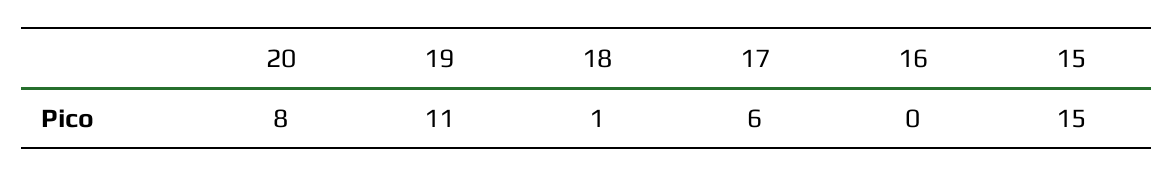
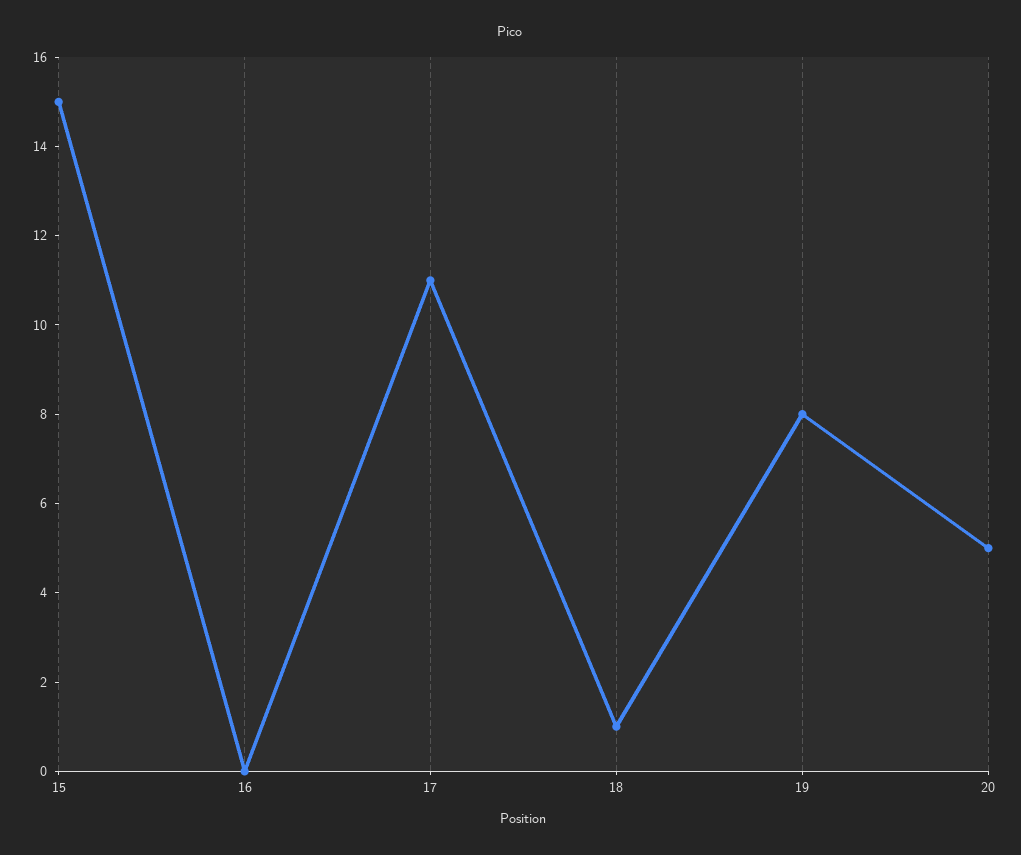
20: 8 -> 5
19: 11 -> 8
17: 6 -> 11

